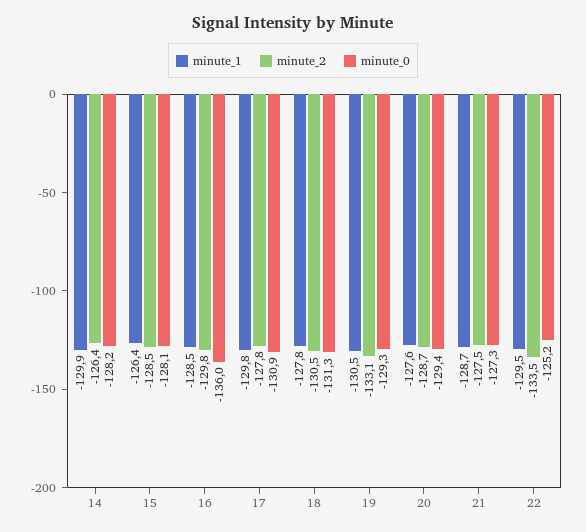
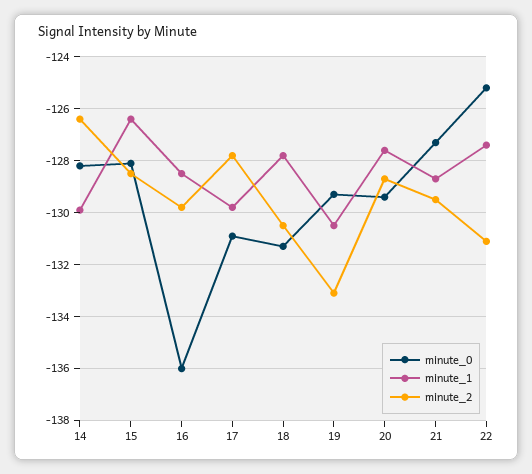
minute_2, 21: -127.5 -> -129.5
minute_1, 22: -129.5 -> -127.5
minute_2, 22: -133.5 -> -131

